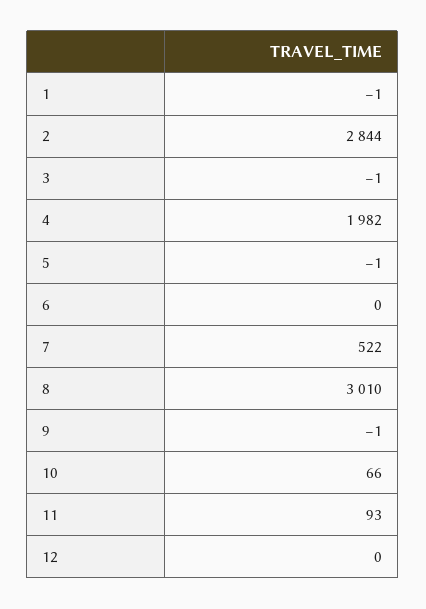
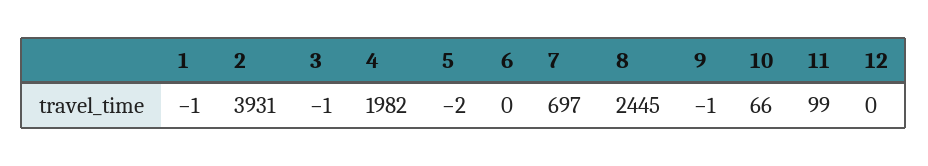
2: 2844 -> 3931
5: -1 -> -2
7: 522 -> 697
8: 3010 -> 2445
11: 93 -> 99

